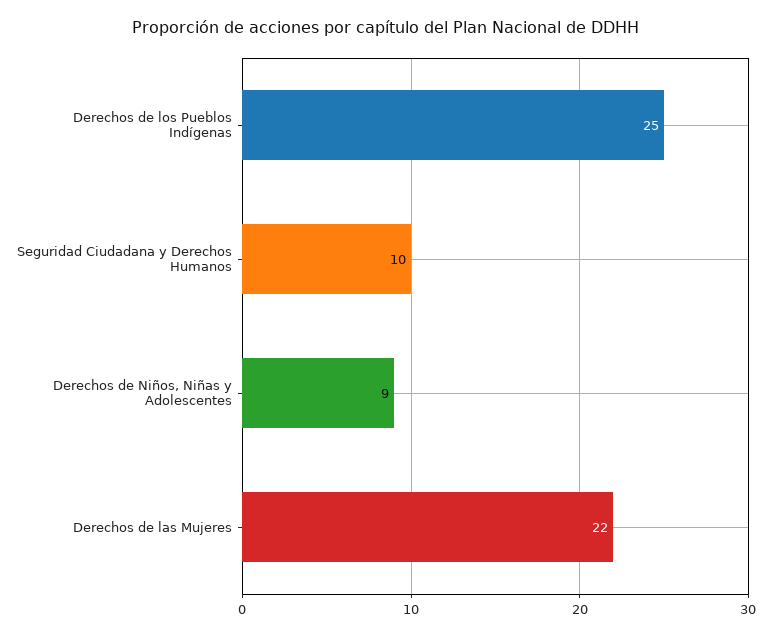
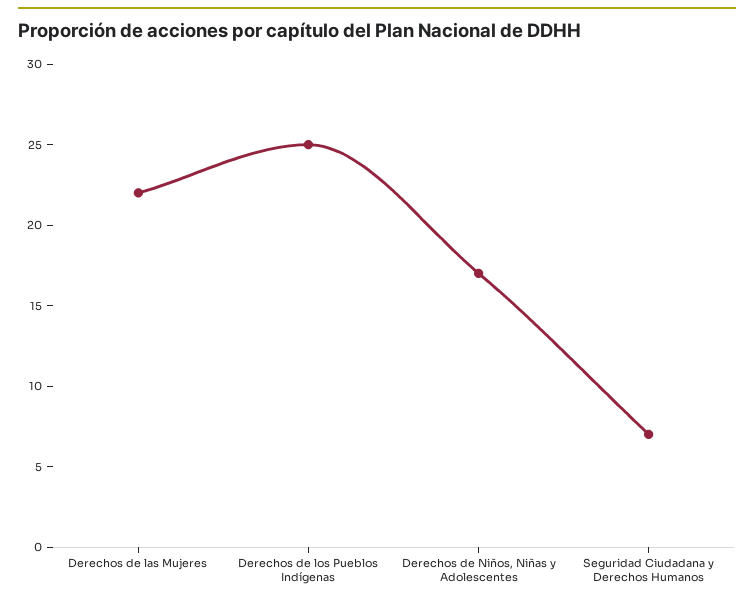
Seguridad Ciudadana y Derechos Humanos: 10 -> 7
Derechos de Niños, Niñas y Adolescentes: 9 -> 17

